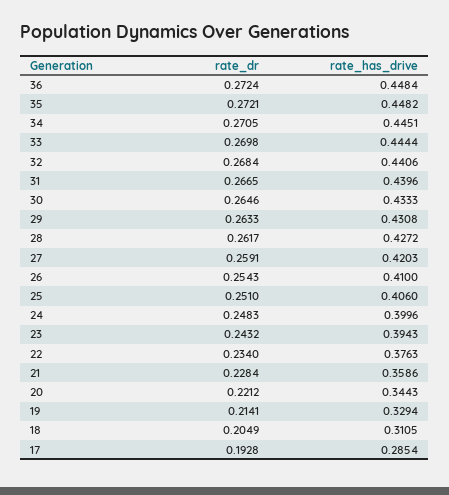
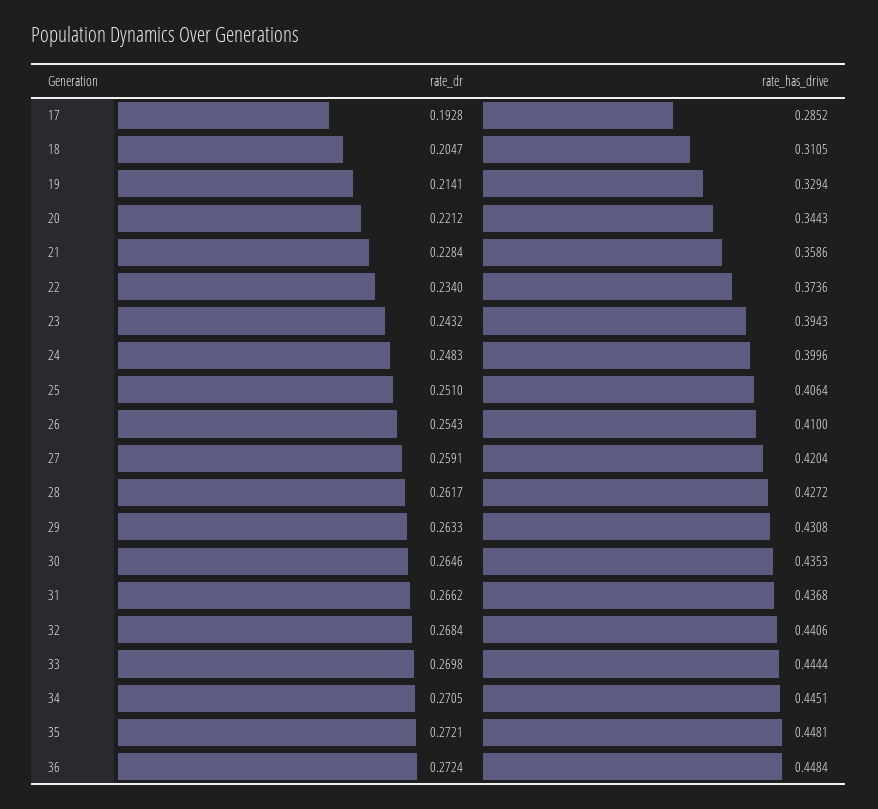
rate_has_drive, 35: 0.4482 -> 0.4481
rate_dr, 31: 0.2665 -> 0.2662
rate_has_drive, 31: 0.4396 -> 0.4368
rate_has_drive, 30: 0.4333 -> 0.4353
rate_has_drive, 27: 0.4203 -> 0.4204
rate_has_drive, 25: 0.406 -> 0.4064
rate_has_drive, 22: 0.3763 -> 0.3736
rate_dr, 18: 0.2049 -> 0.2047
rate_has_drive, 17: 0.2854 -> 0.2852

